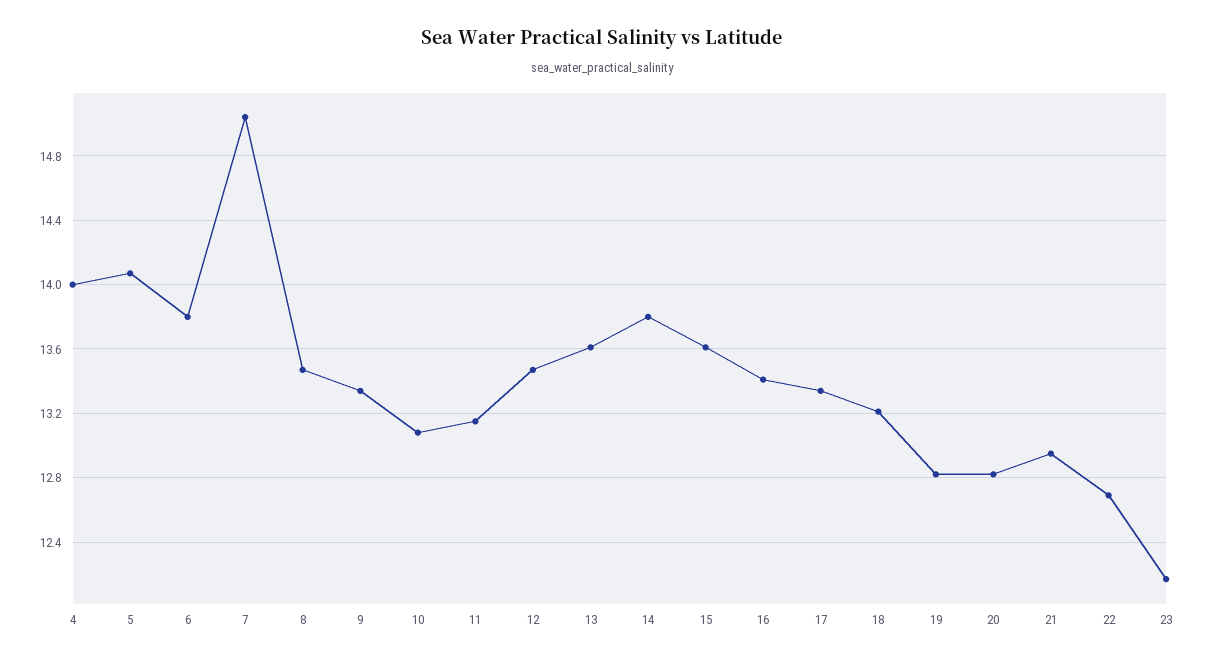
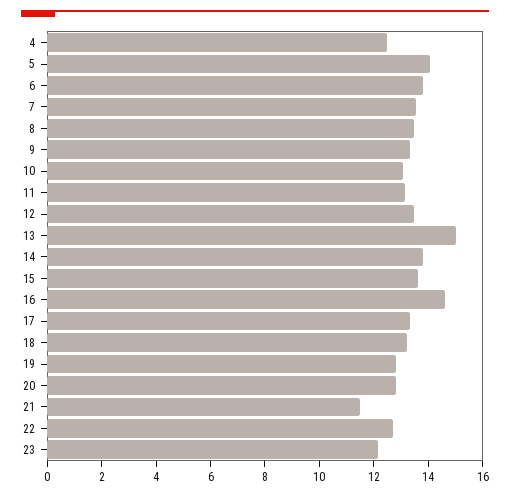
4: 14 -> 12.5
7: 15.05 -> 13.5
13: 13.6 -> 15
16: 13.4 -> 14.5
21: 12.95 -> 11.5

